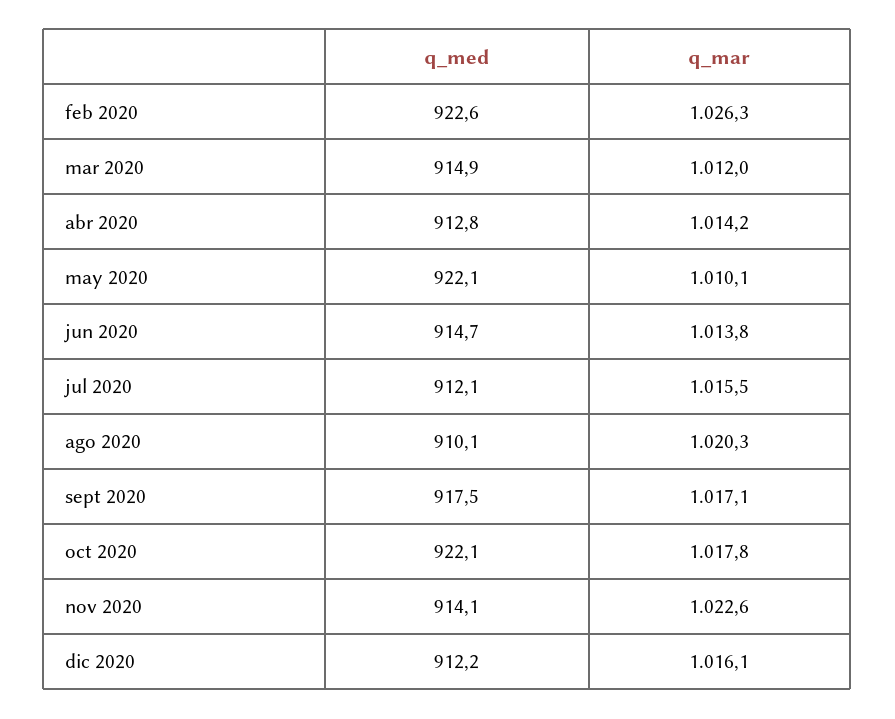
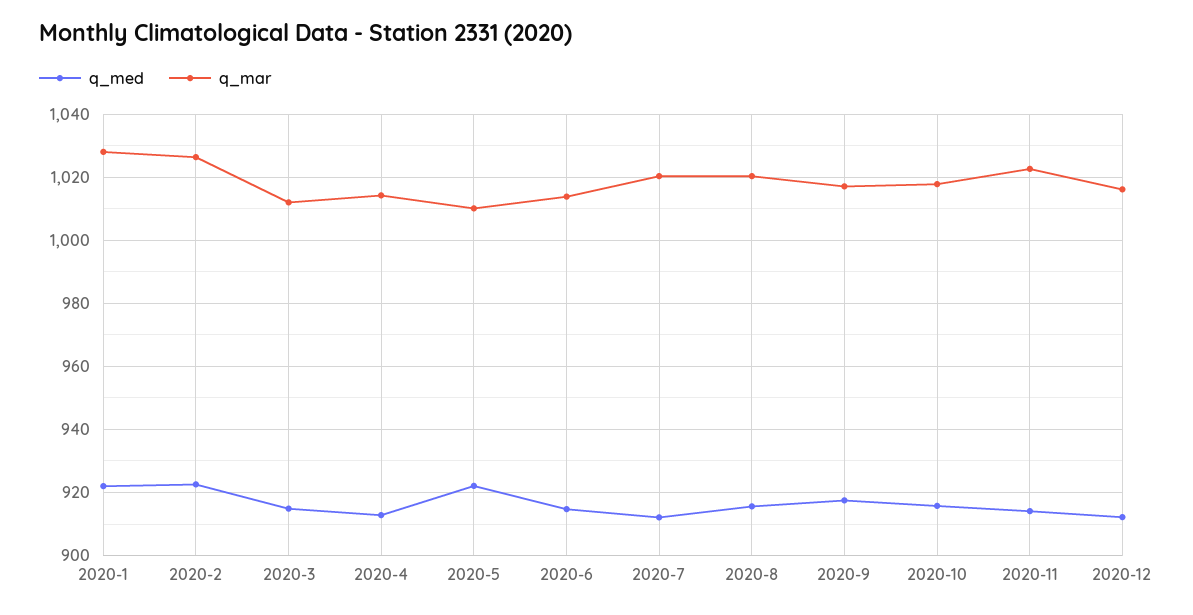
q_mar, jul 2020: 1015.5 -> 1020
q_med, ago 2020: 910.1 -> 916
q_med, oct 2020: 922.1 -> 916
q_med, 2020-1: none -> 922
q_mar, 2020-1: none -> 1028

